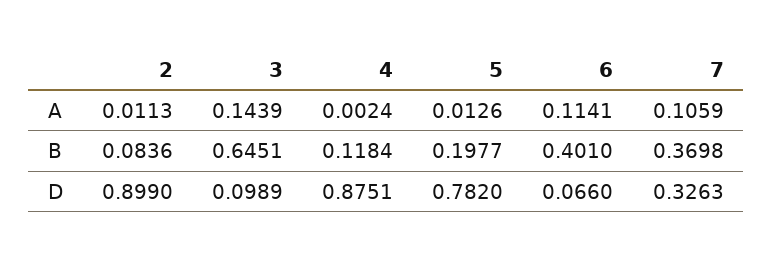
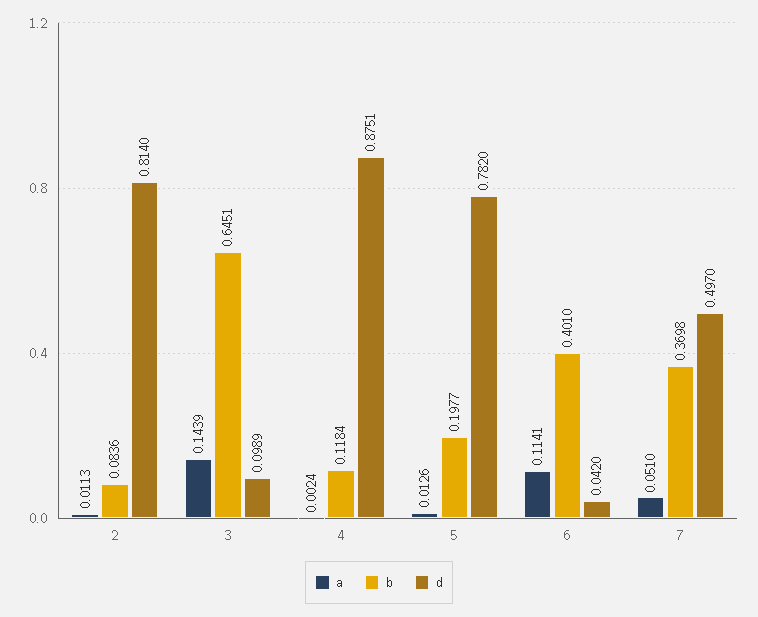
A, 7: 0.1059 -> 0.051
D, 2: 0.899 -> 0.814
D, 6: 0.066 -> 0.042
D, 7: 0.3263 -> 0.497

